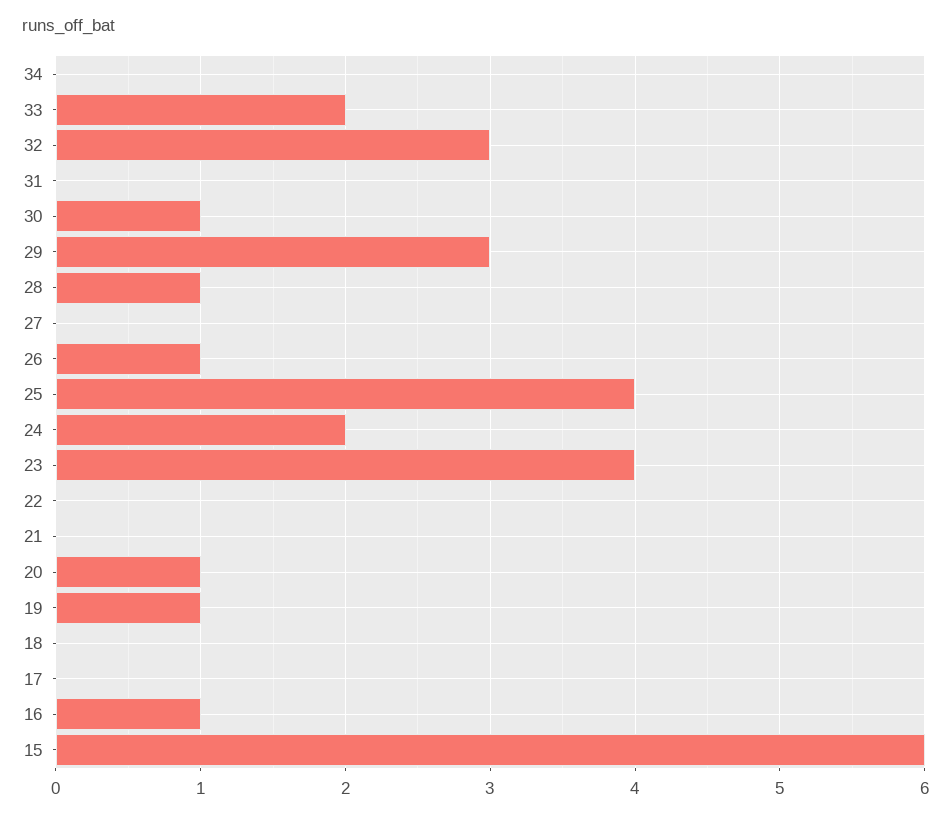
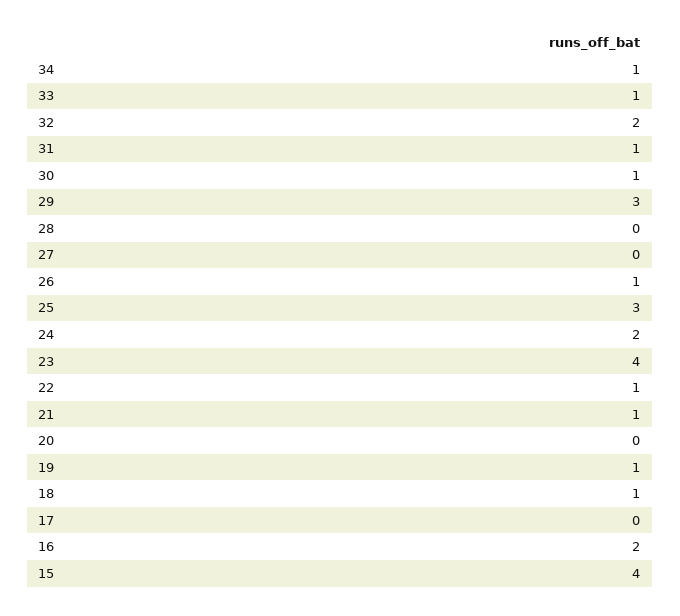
34: 0 -> 1
33: 2 -> 1
32: 3 -> 2
31: 0 -> 1
28: 1 -> 0
25: 4 -> 3
22: 0 -> 1
21: 0 -> 1
20: 1 -> 0
18: 0 -> 1
16: 1 -> 2
15: 6 -> 4

